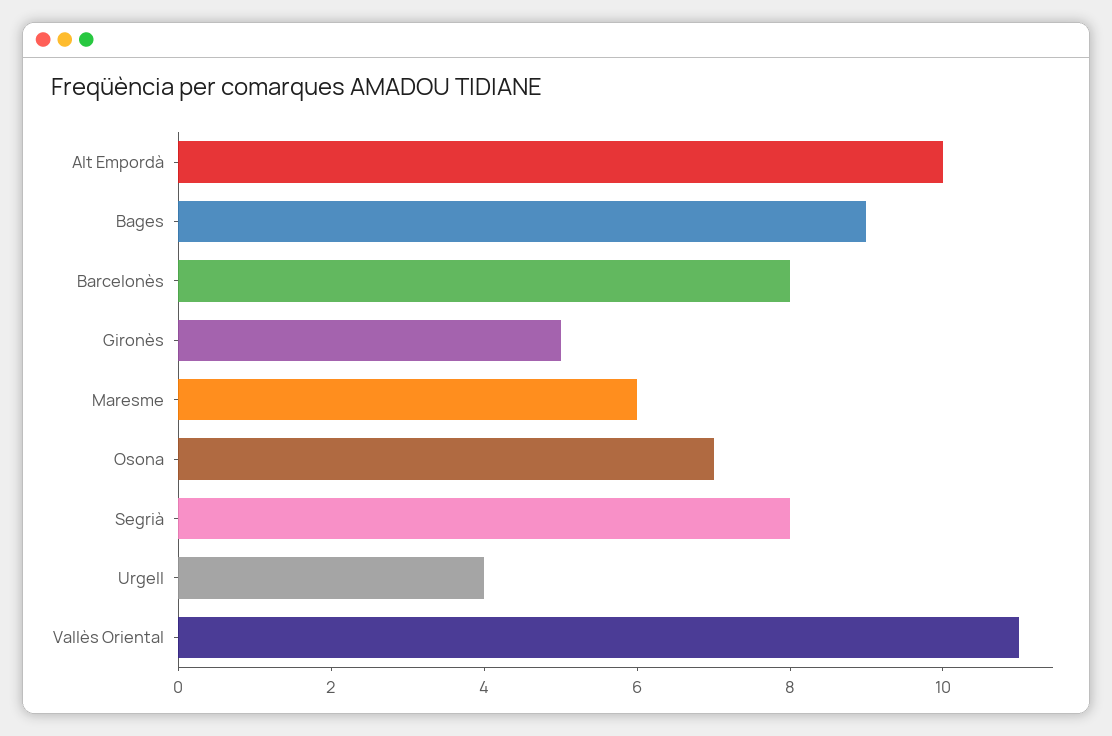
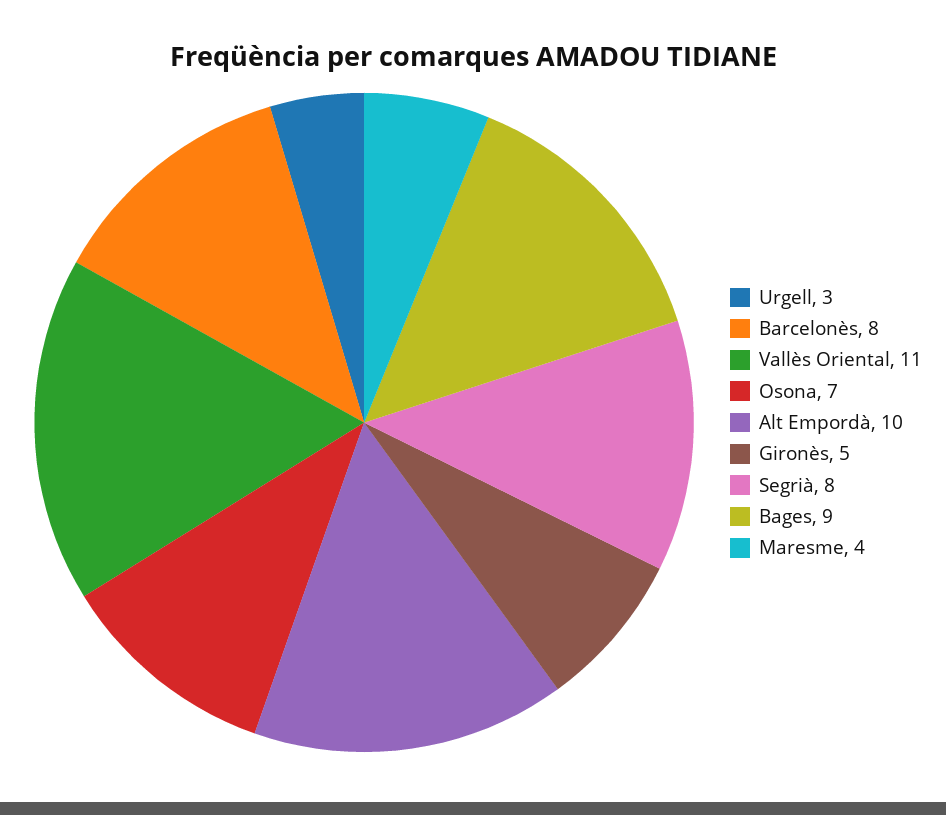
Maresme: 6 -> 4
Urgell: 4 -> 3

